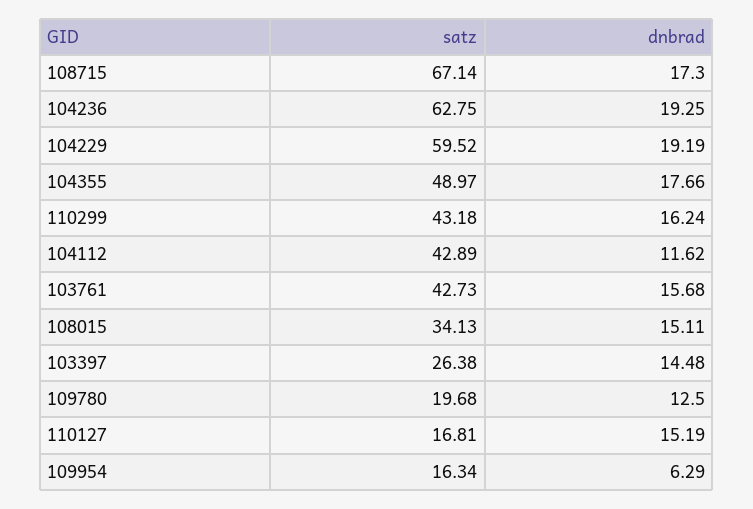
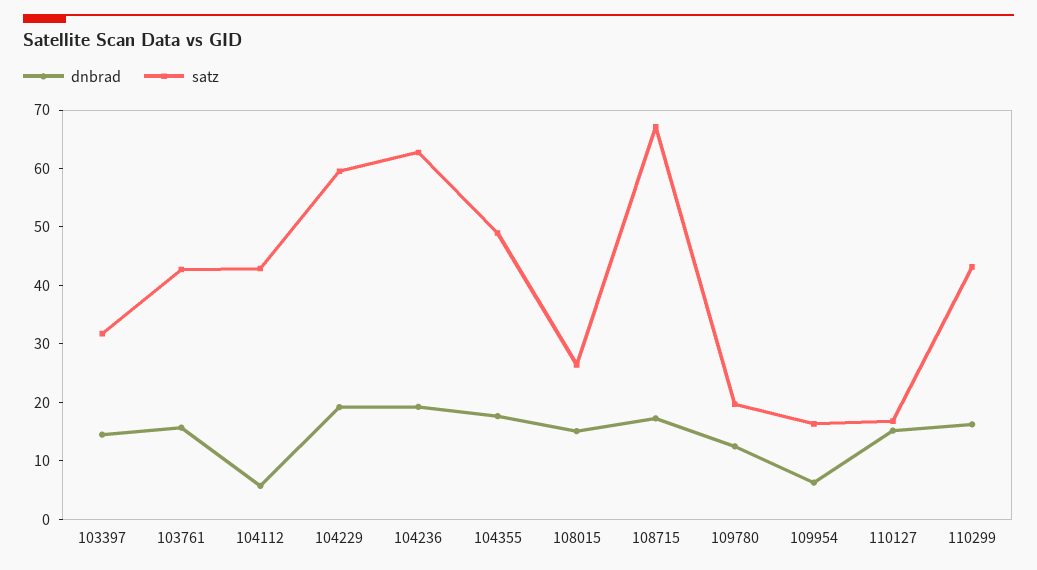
dnbrad, 104112: 11.62 -> 6
satz, 108015: 34.13 -> 26
satz, 103397: 26.38 -> 32

